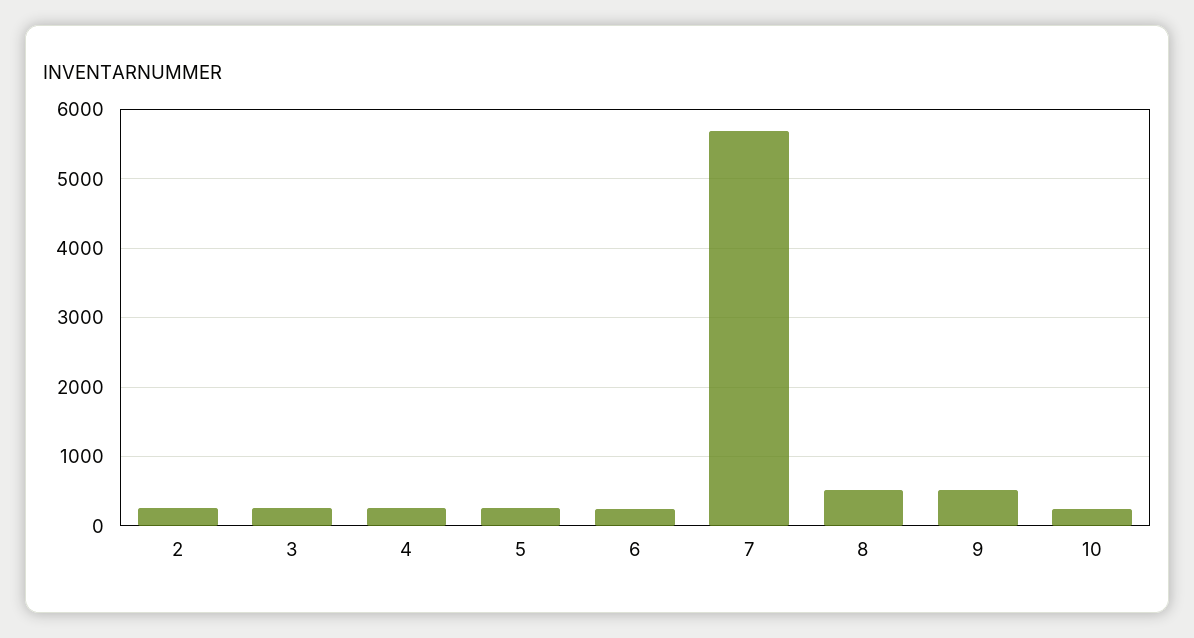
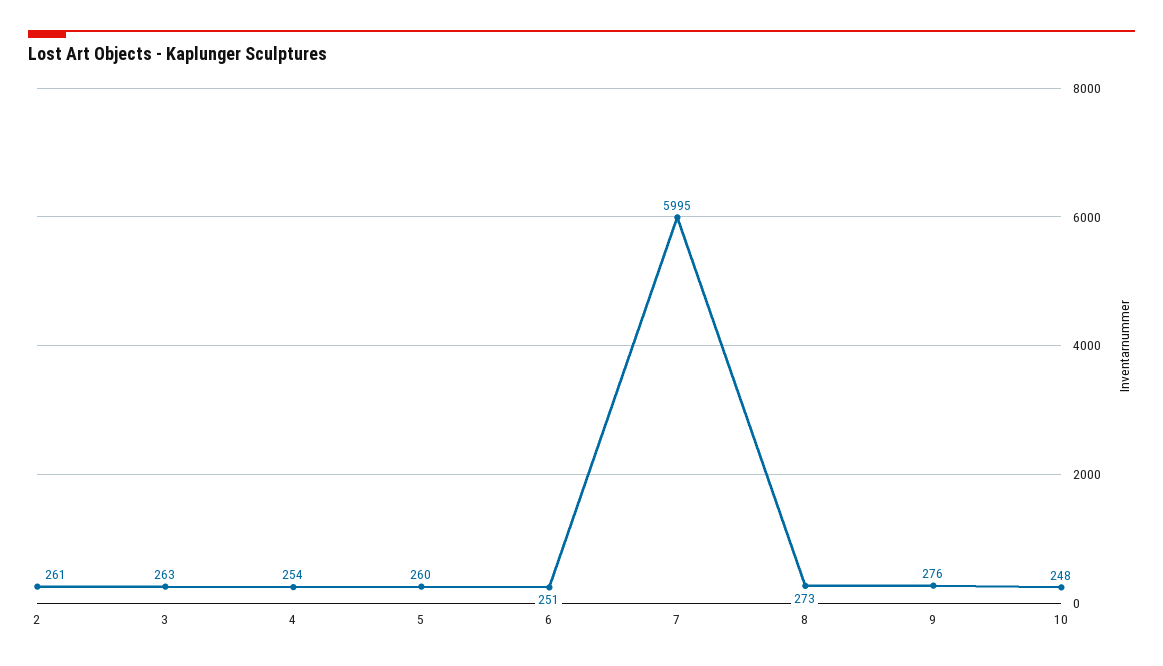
7: 5700 -> 5995
8: 500 -> 273
9: 500 -> 276

